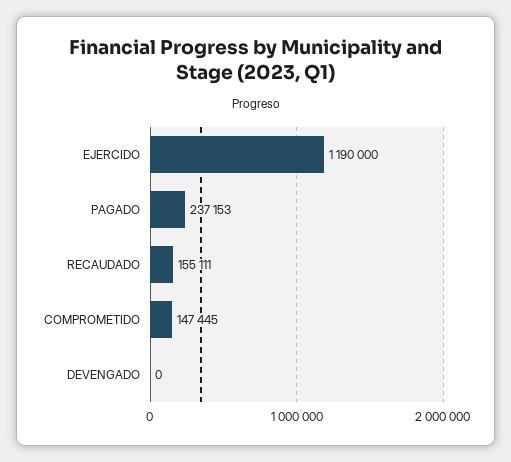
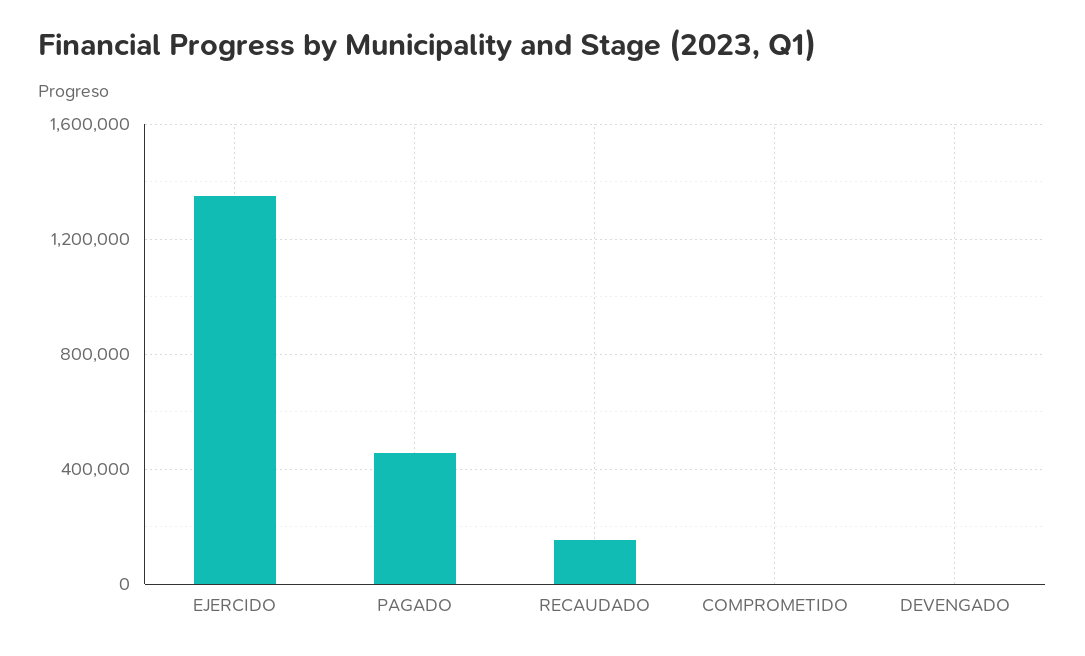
EJERCIDO: 1190000 -> 1350000
PAGADO: 237153 -> 450000
COMPROMETIDO: 147445 -> 0

